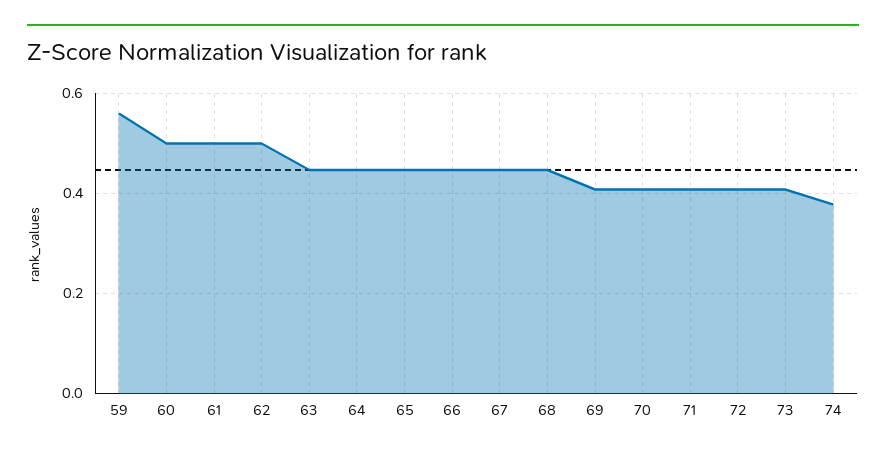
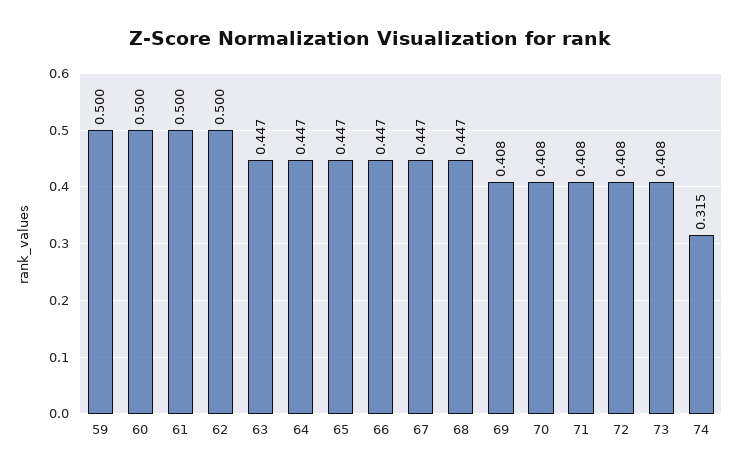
59: 0.56 -> 0.5
74: 0.38 -> 0.315

